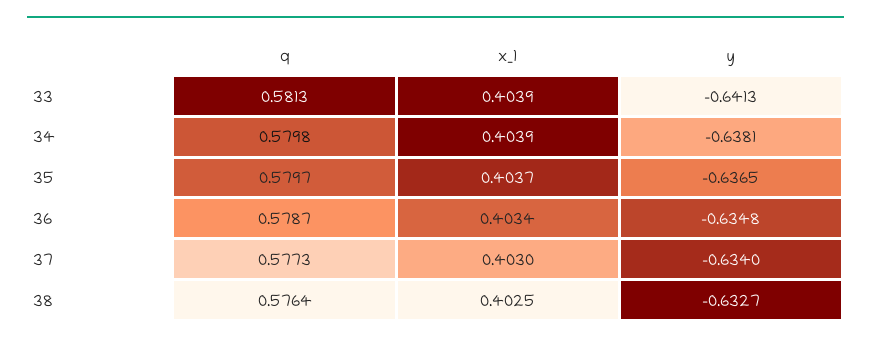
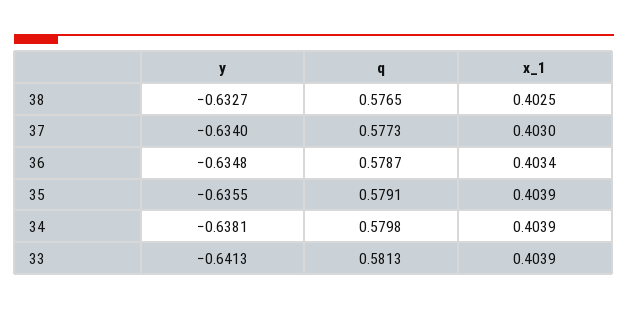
q, 35: 0.5797 -> 0.5791
x_1, 35: 0.4037 -> 0.4039
y, 35: -0.6365 -> -0.6355
q, 38: 0.5764 -> 0.5765

